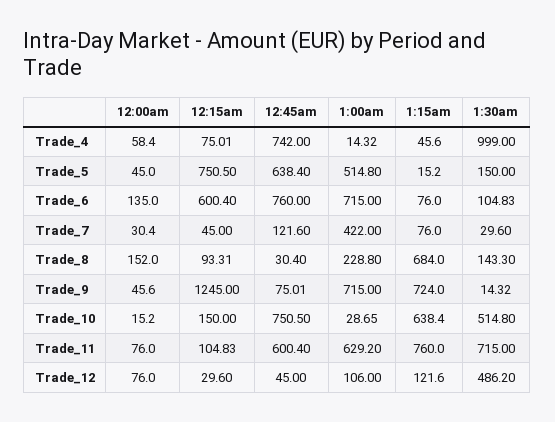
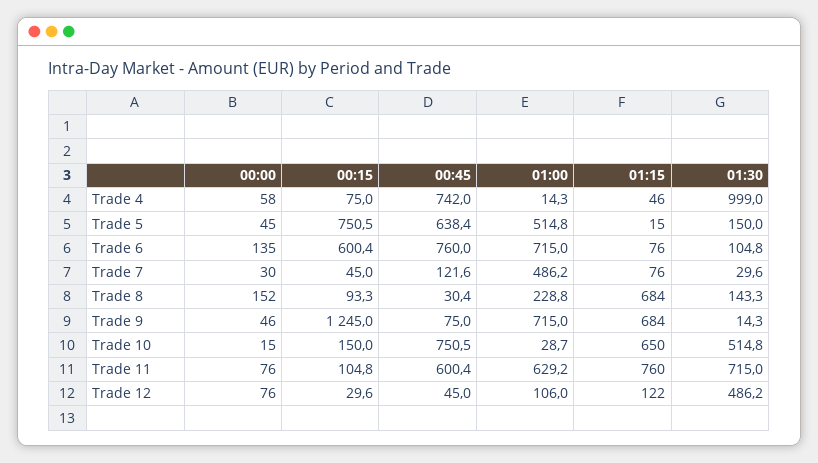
1:00am, Trade_7: 422 -> 486.2
1:15am, Trade_9: 724 -> 684
1:15am, Trade_10: 638.4 -> 650

